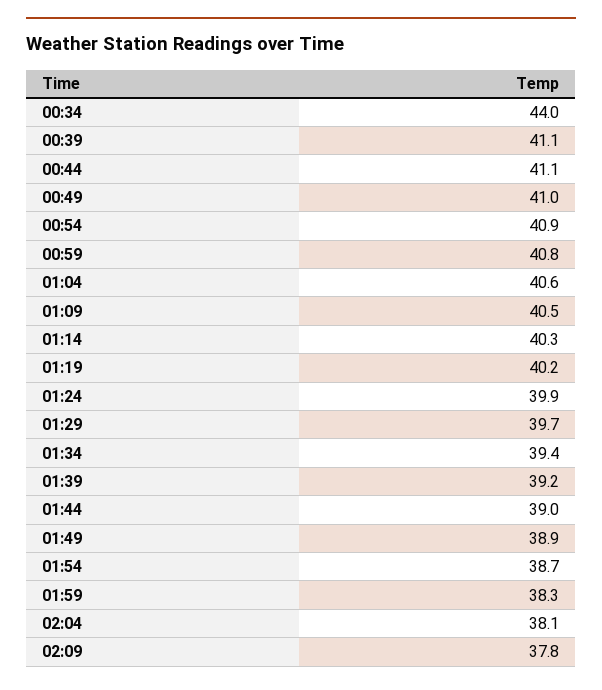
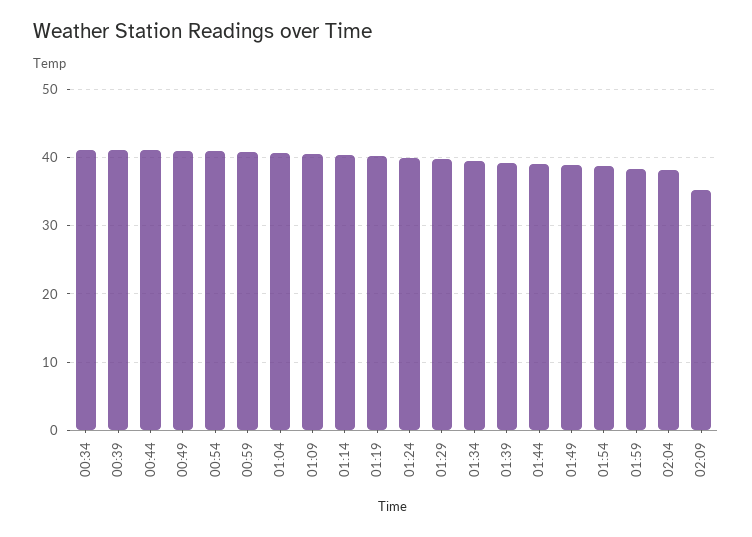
00:34: 44 -> 41
02:09: 37.8 -> 35

